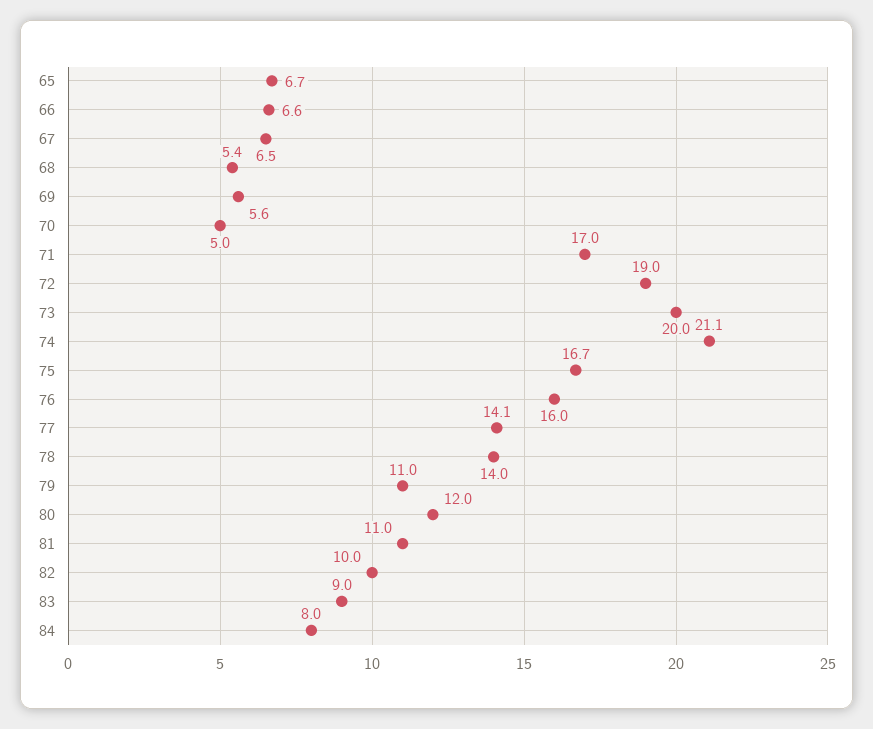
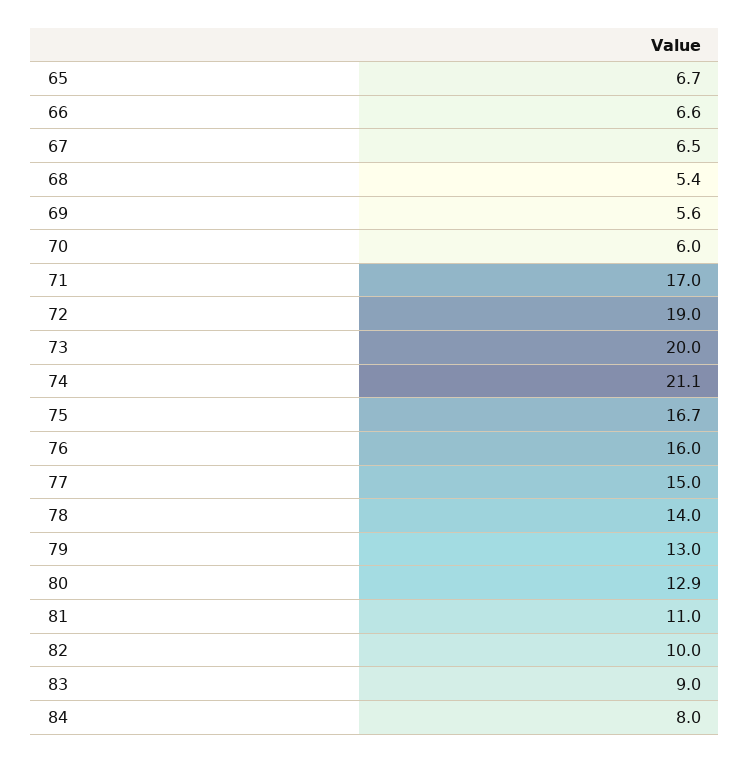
70: 5 -> 6
77: 14.1 -> 15
79: 11 -> 13
80: 12 -> 12.9

